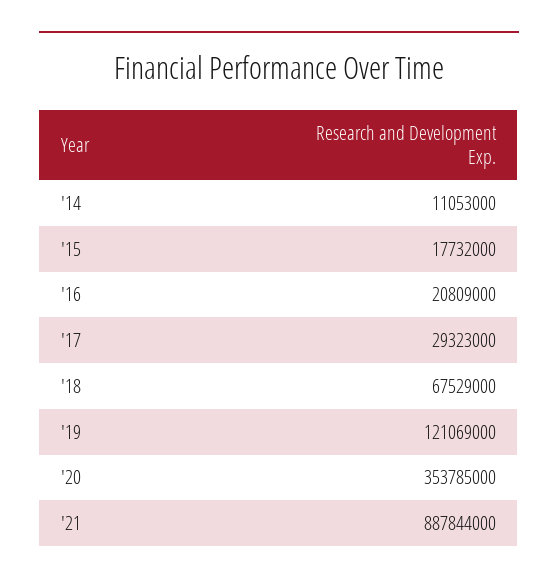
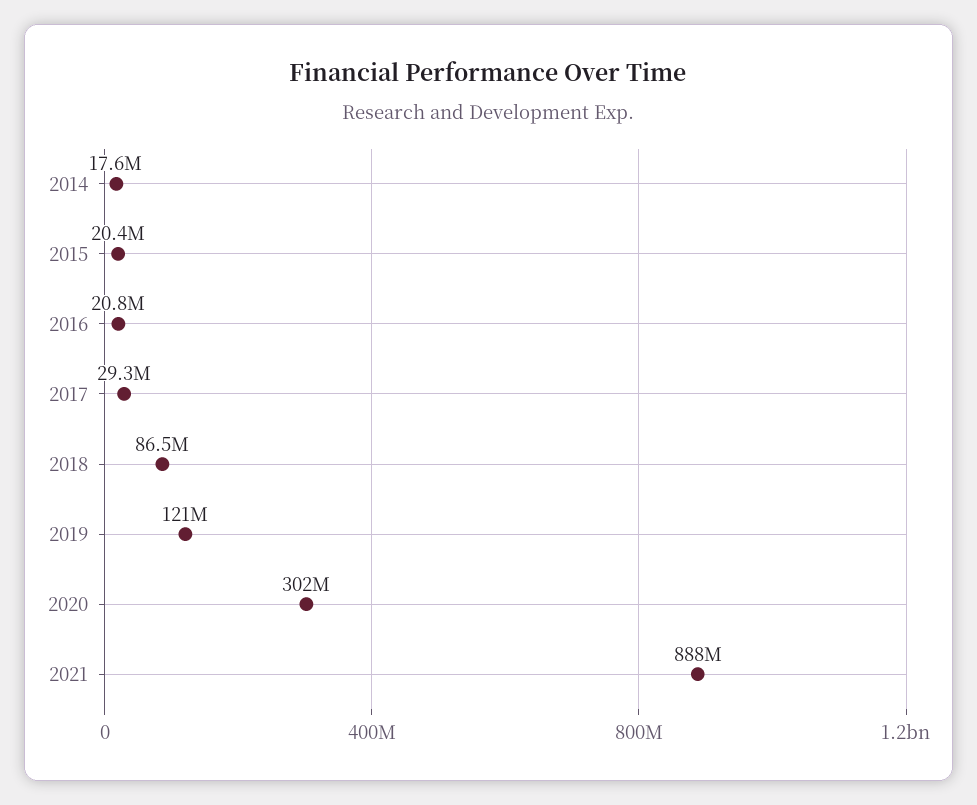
'14: 11053000 -> 17600000
'15: 17732000 -> 20400000
'18: 67529000 -> 86500000
'20: 353785000 -> 302000000

